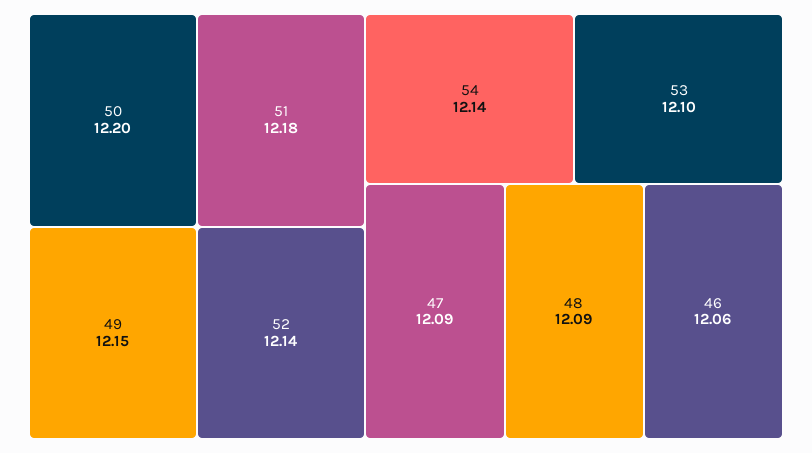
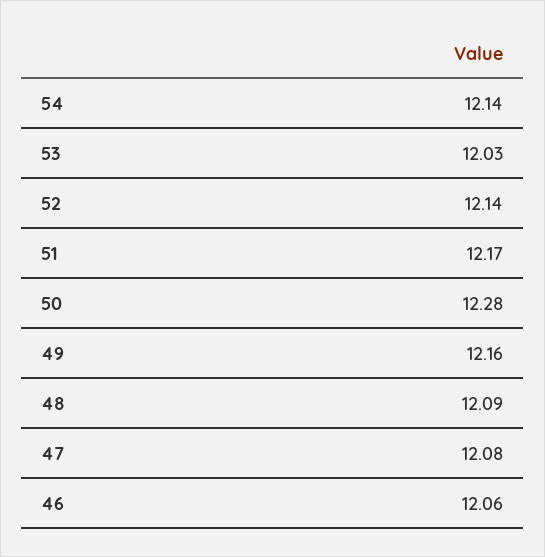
50: 12.2 -> 12.28
51: 12.18 -> 12.17
49: 12.15 -> 12.16
53: 12.1 -> 12.03
47: 12.09 -> 12.08

